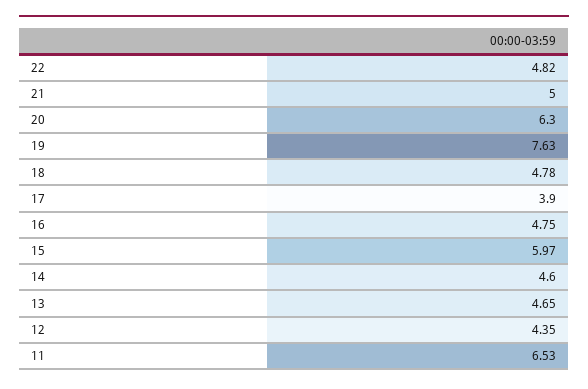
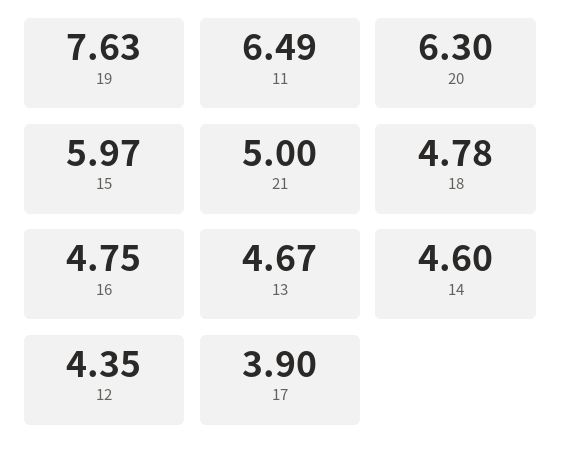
22: 4.82 -> none
13: 4.65 -> 4.67
11: 6.53 -> 6.49

